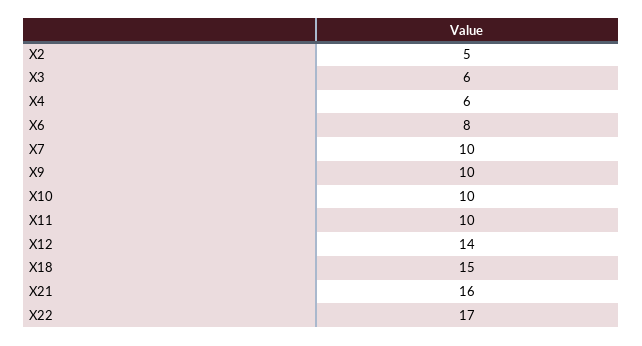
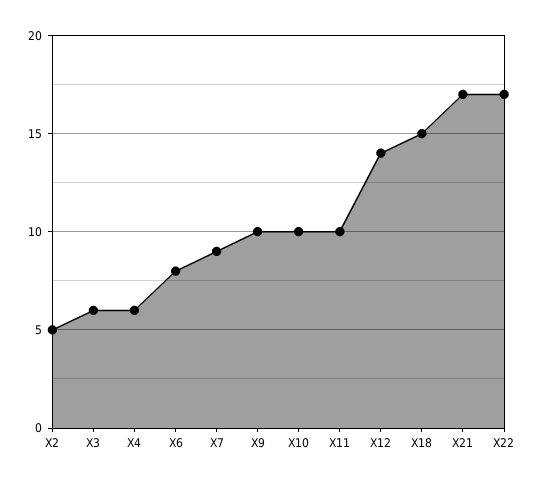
X7: 10 -> 9
X21: 16 -> 17

